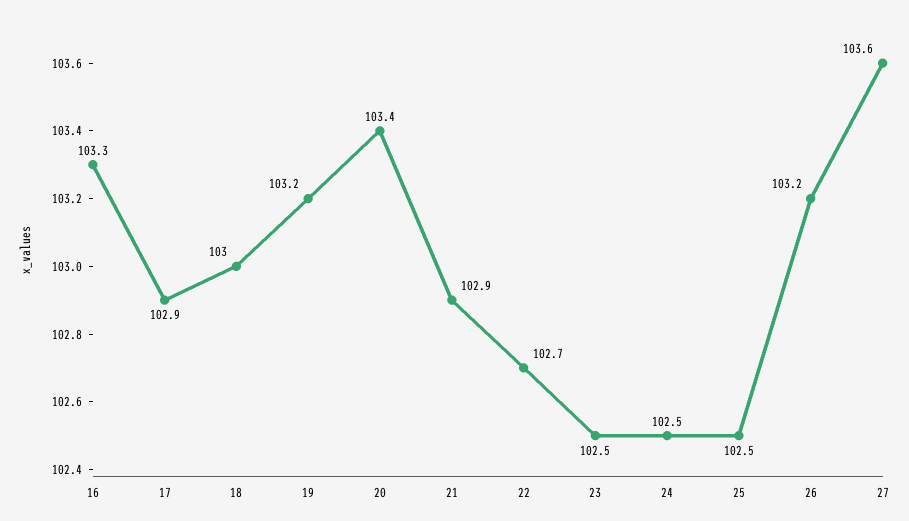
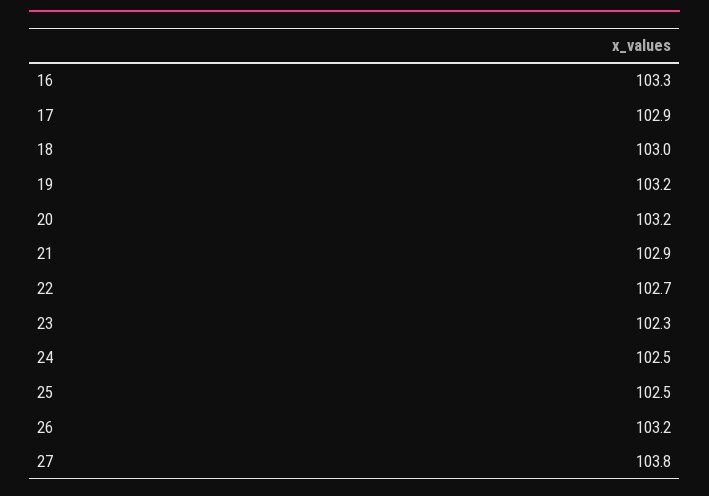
20: 103.4 -> 103.2
23: 102.5 -> 102.3
27: 103.6 -> 103.8

